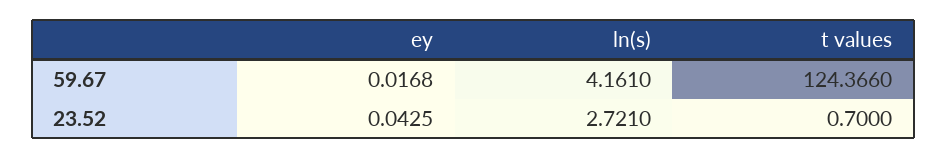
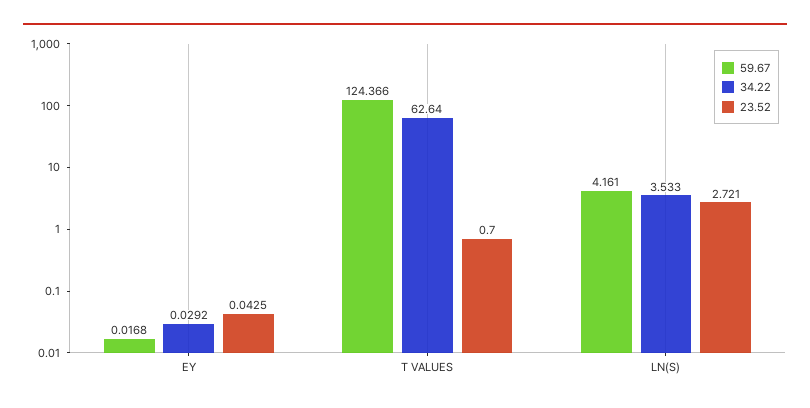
34.22, ey: none -> 0.0292
34.22, t values: none -> 62.64
34.22, ln(s): none -> 3.533

